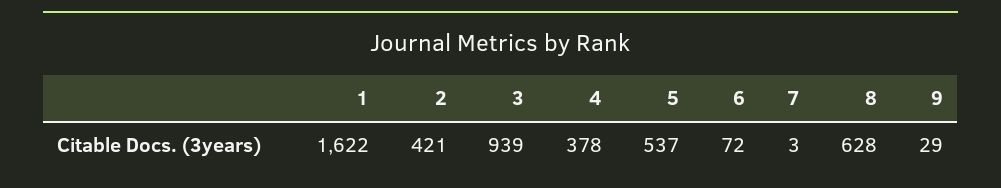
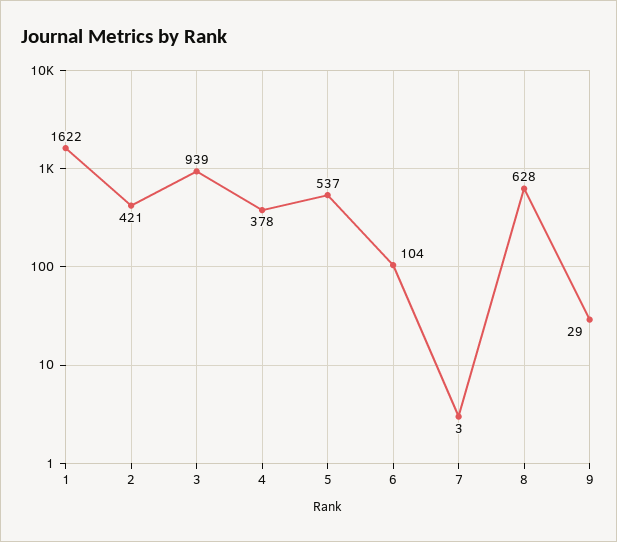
6: 72 -> 104

